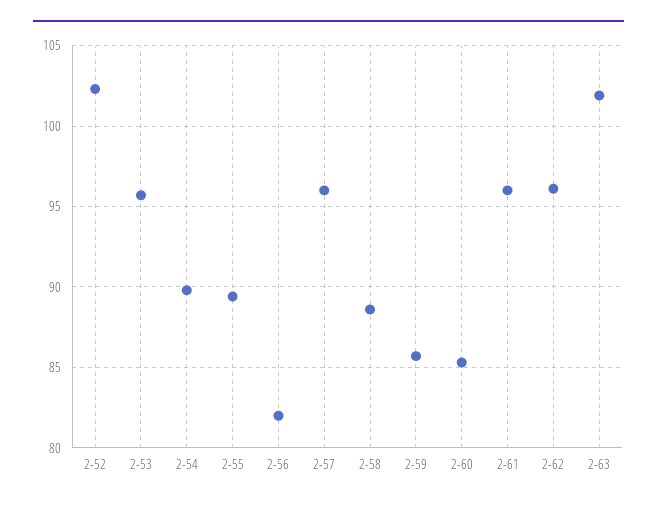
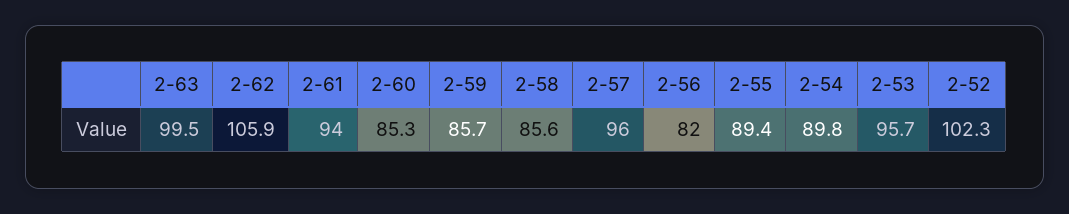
2-58: 88.5 -> 85.6
2-61: 96 -> 94
2-62: 96 -> 105.9
2-63: 102 -> 99.5

